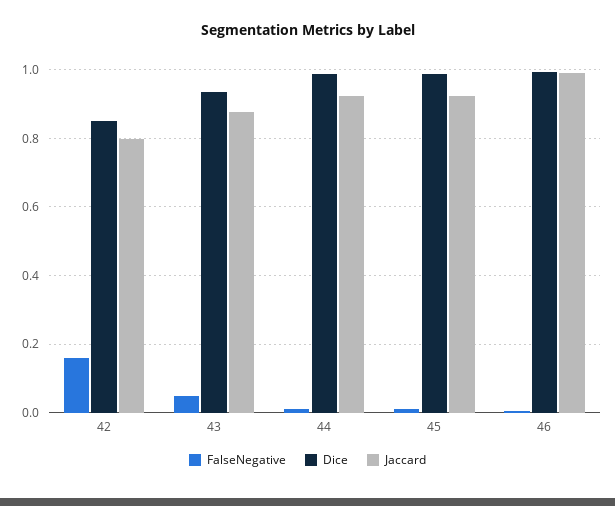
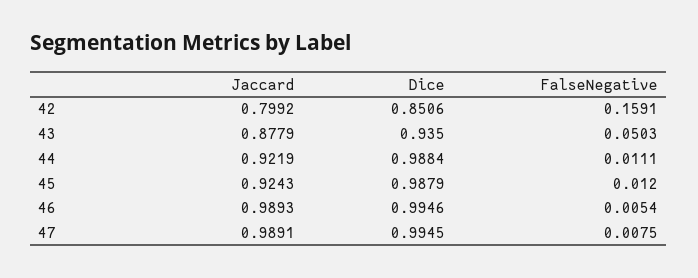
Jaccard, 47: none -> 0.9891
Dice, 47: none -> 0.9945
FalseNegative, 47: none -> 0.0075

